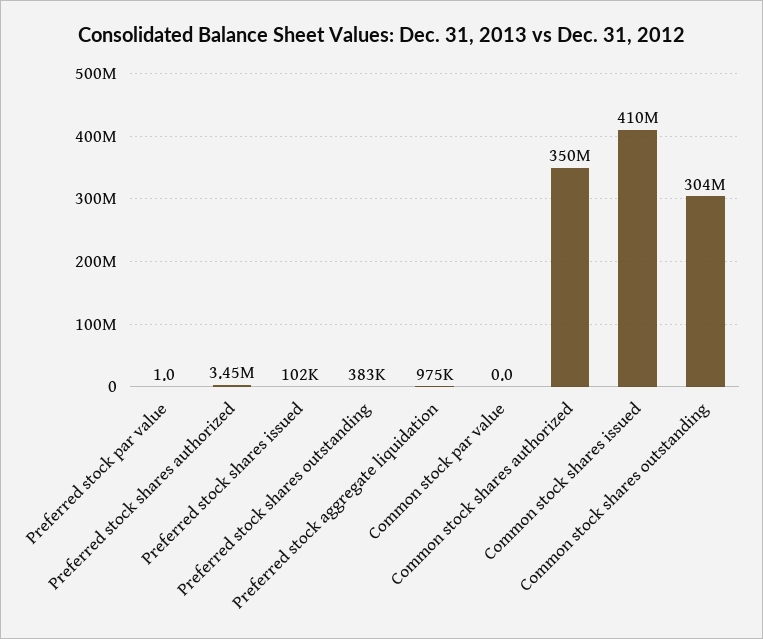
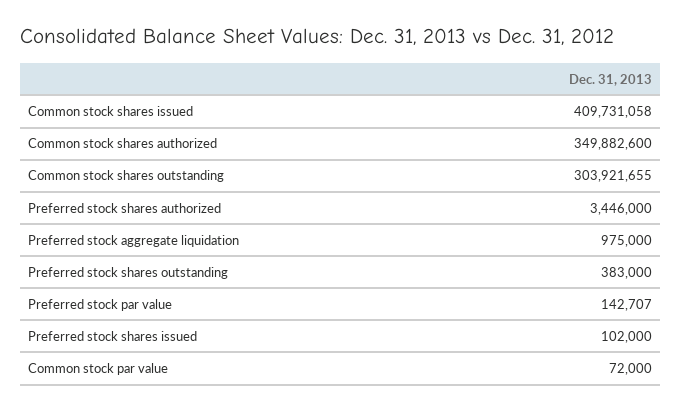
Preferred stock par value: 1 -> 142707
Common stock par value: 0 -> 72000

